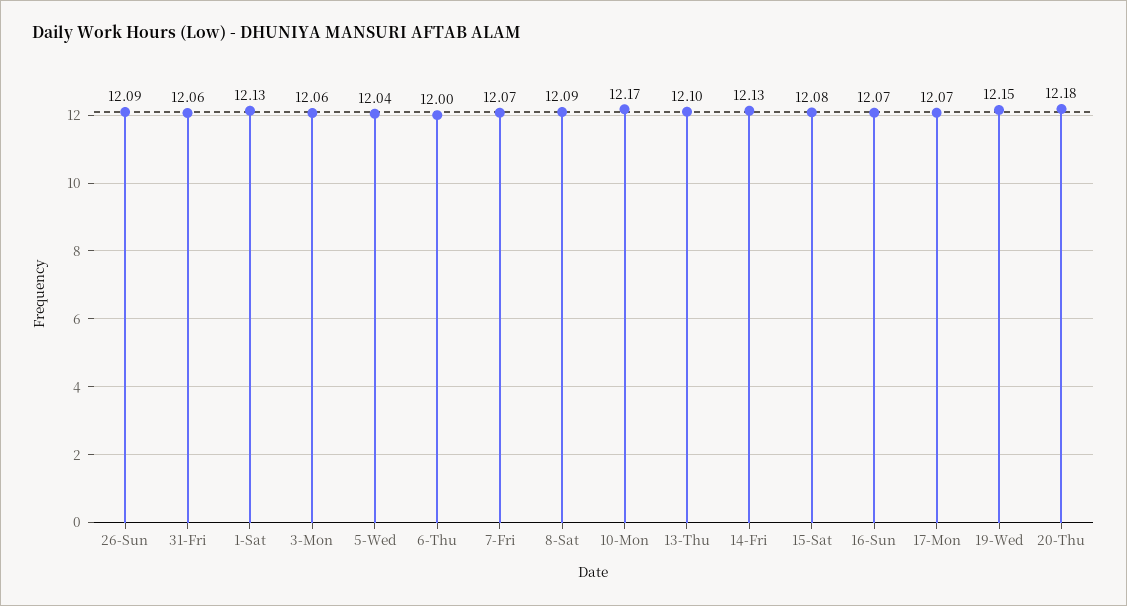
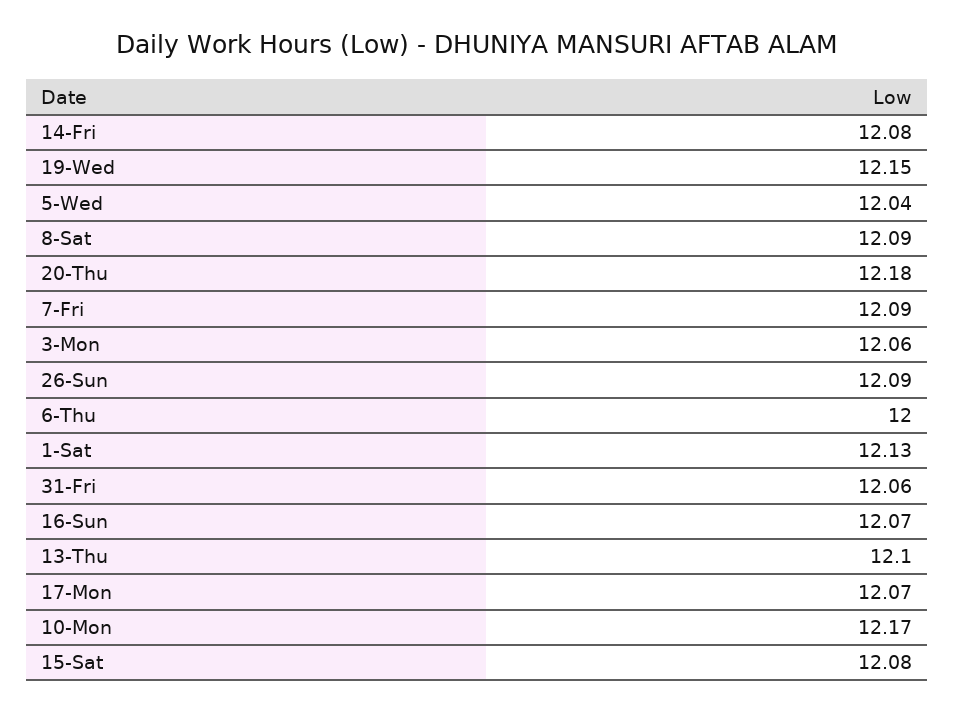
7-Fri: 12.07 -> 12.09
14-Fri: 12.13 -> 12.08

